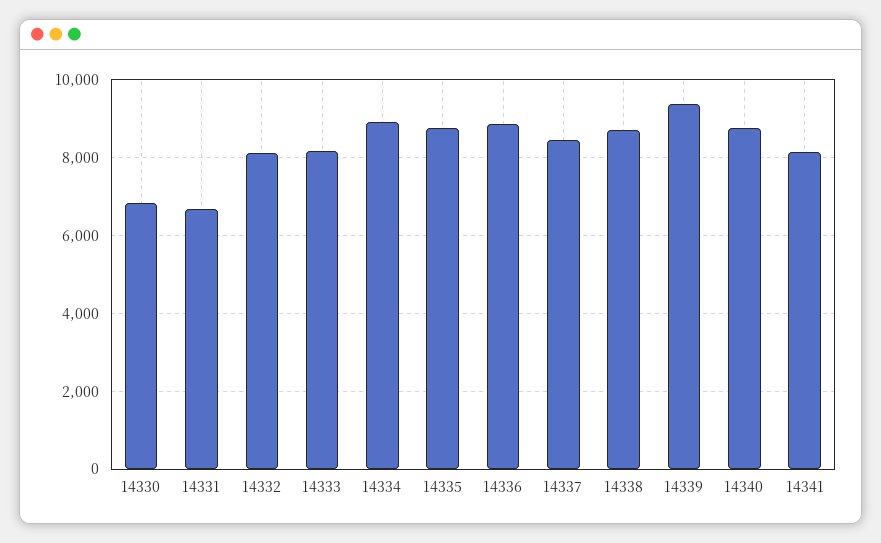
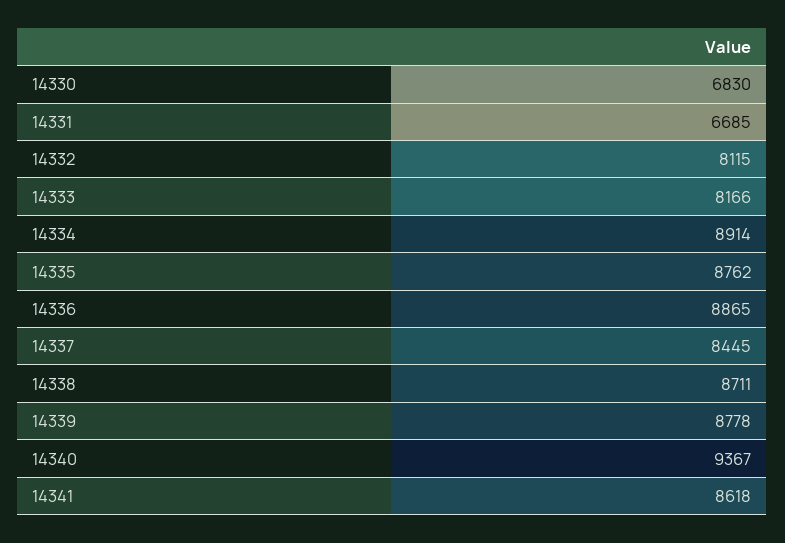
14339: 9400 -> 8778
14340: 8800 -> 9367
14341: 8200 -> 8618

